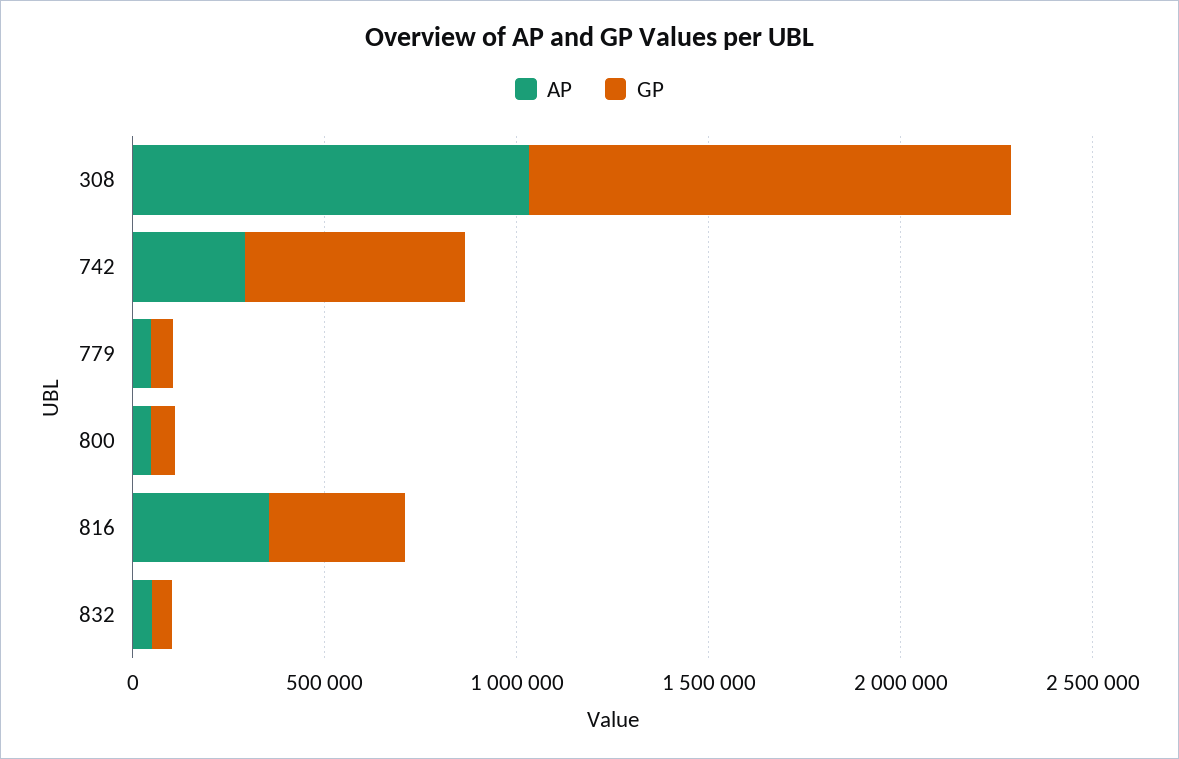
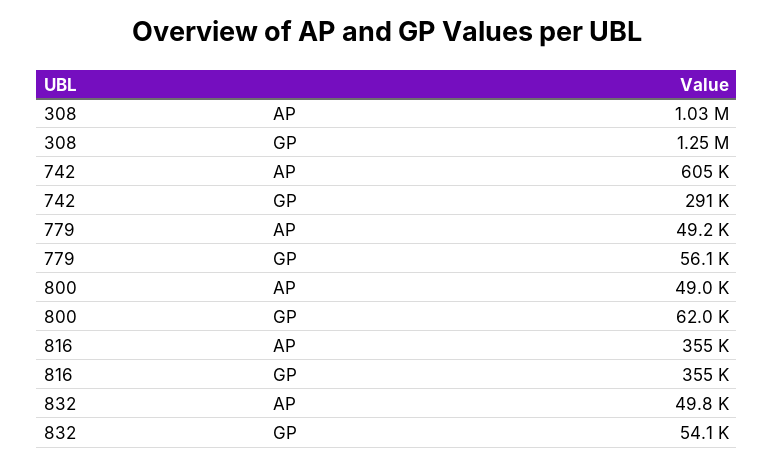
AP, 742: 300000 -> 605000
GP, 742: 600000 -> 291000

